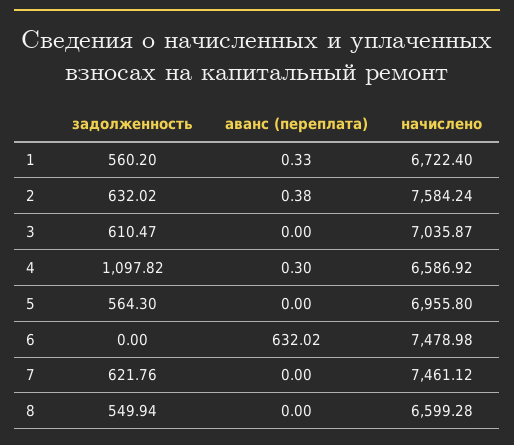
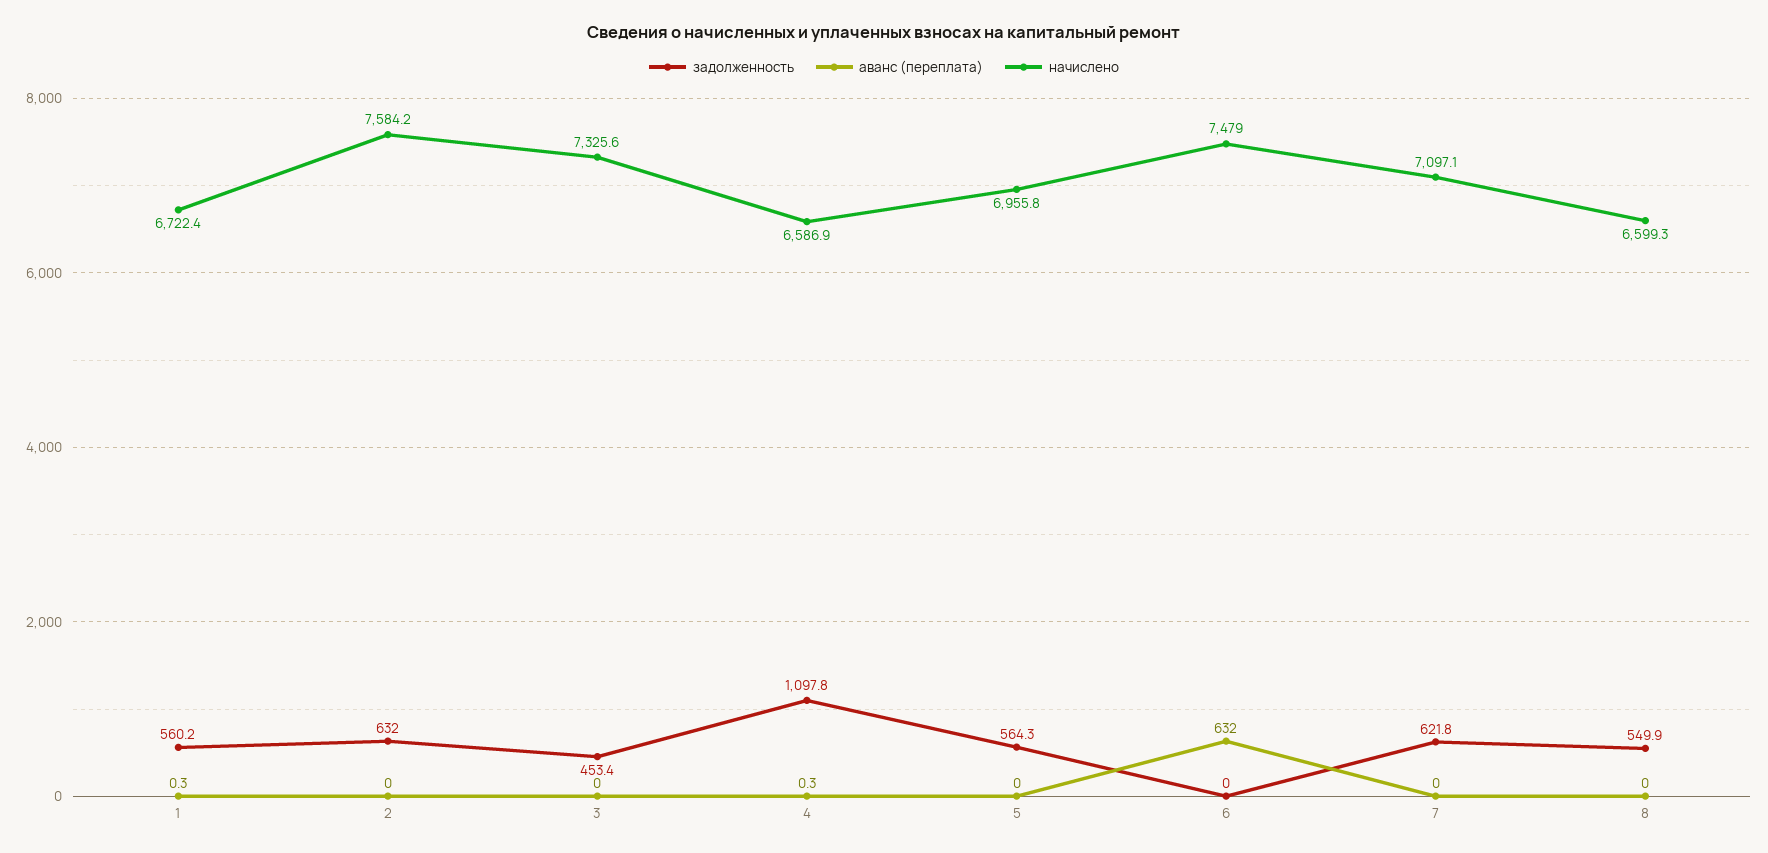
аванс (переплата), 2: 0.38 -> 0
задолженность, 3: 610.47 -> 453.4
начислено, 3: 7035.87 -> 7325.6
начислено, 7: 7461.12 -> 7097.1

